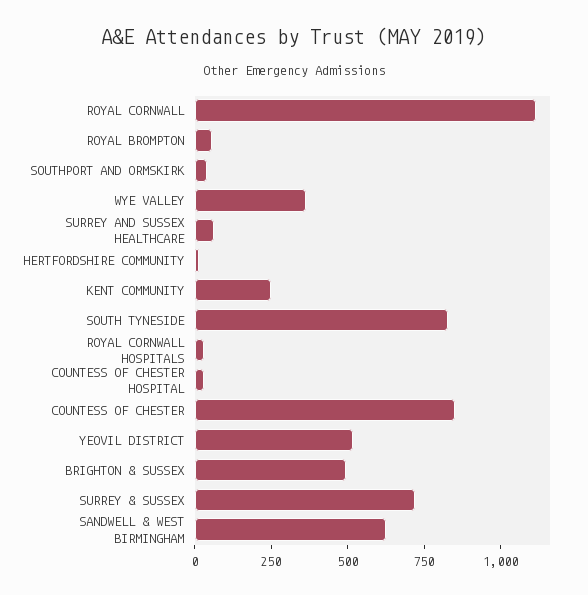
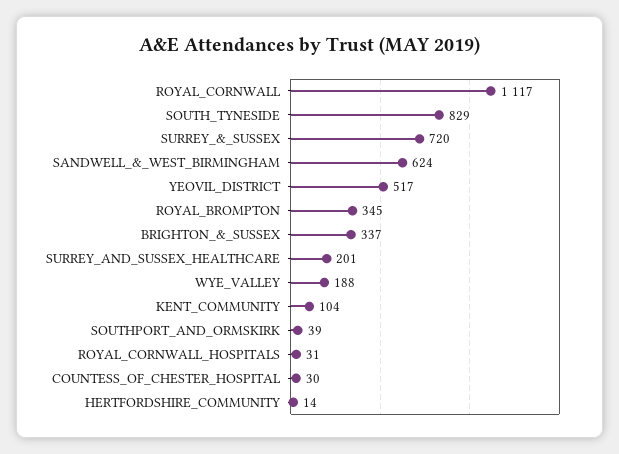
ROYAL BROMPTON: 50 -> 345
WYE VALLEY: 350 -> 188
SURREY AND SUSSEX HEALTHCARE: 50 -> 201
KENT COMMUNITY: 250 -> 104
COUNTESS OF CHESTER: 850 -> none
BRIGHTON & SUSSEX: 500 -> 337

